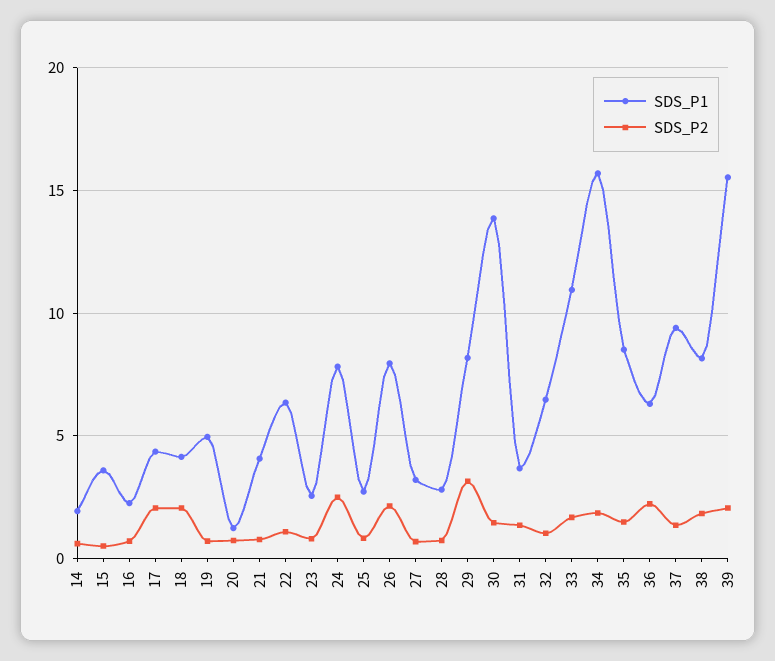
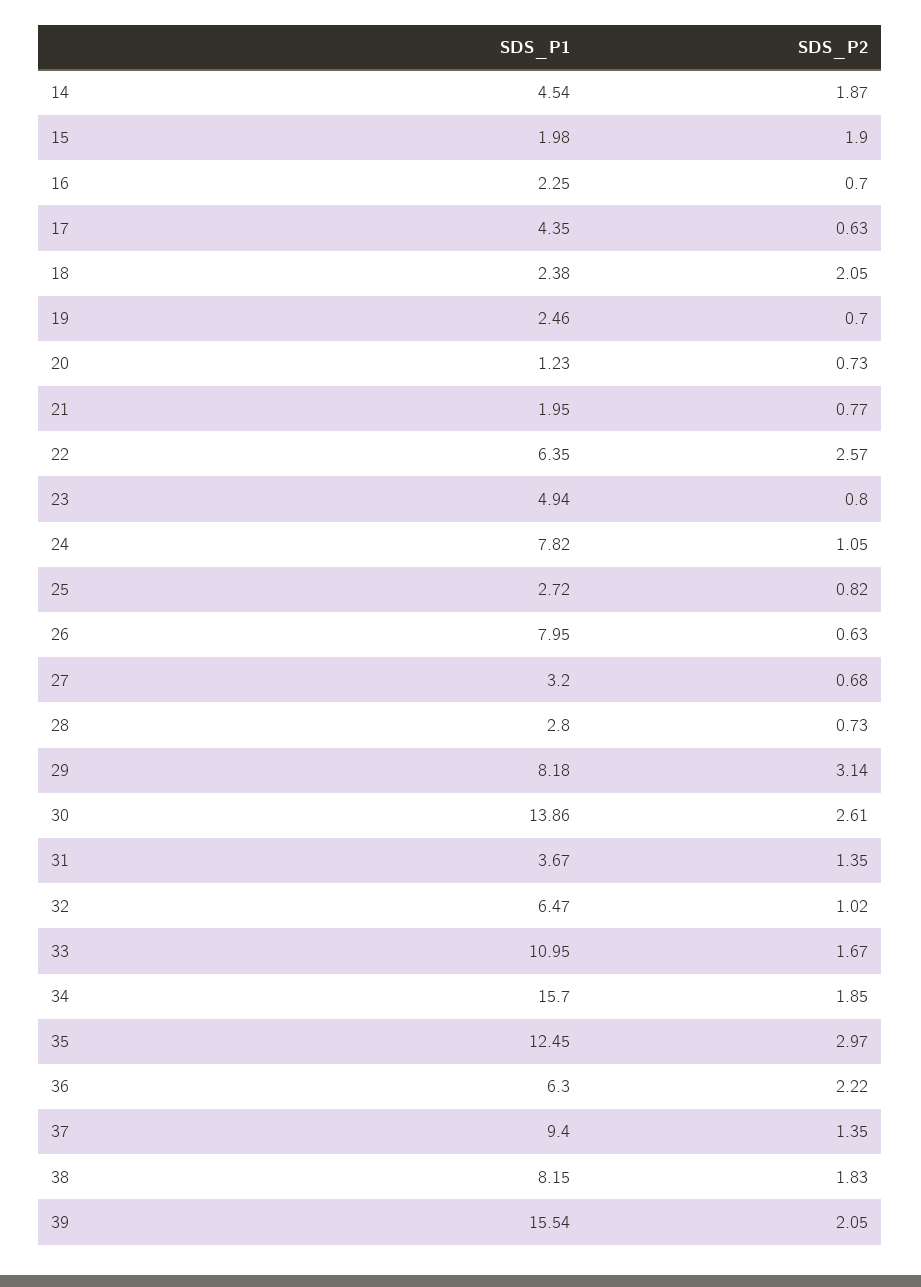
SDS_P1, 14: 2 -> 4.54
SDS_P2, 14: 0.5 -> 1.87
SDS_P1, 15: 3.5 -> 1.98
SDS_P2, 15: 0.5 -> 1.9
SDS_P2, 17: 2 -> 0.63
SDS_P1, 18: 4 -> 2.38
SDS_P1, 19: 5 -> 2.46
SDS_P1, 21: 4 -> 1.95
SDS_P2, 22: 1 -> 2.57
SDS_P1, 23: 2.5 -> 4.94
SDS_P2, 24: 2.5 -> 1.05
SDS_P2, 26: 2 -> 0.63
SDS_P2, 30: 1.5 -> 2.61
SDS_P1, 35: 8.5 -> 12.45
SDS_P2, 35: 1.5 -> 2.97

